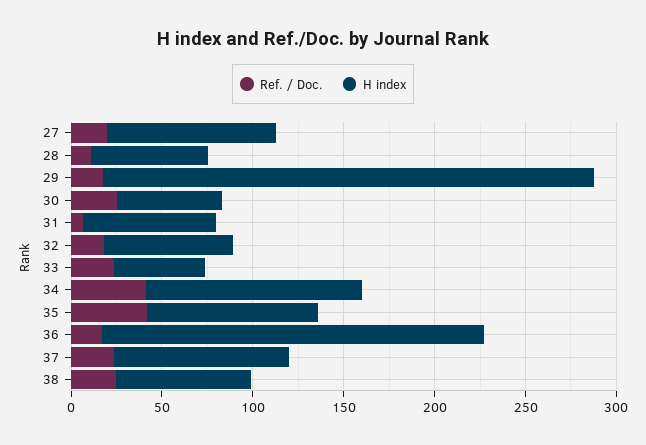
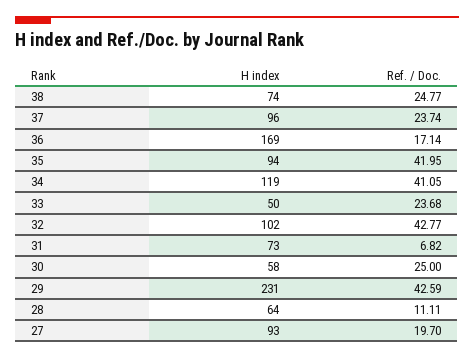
Ref. / Doc., 29: 20 -> 42.59
H index, 29: 270 -> 231
Ref. / Doc., 32: 20 -> 42.77
H index, 32: 70 -> 102
H index, 36: 210 -> 169

